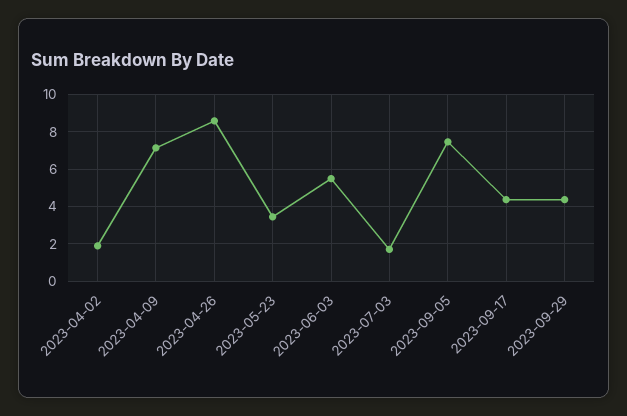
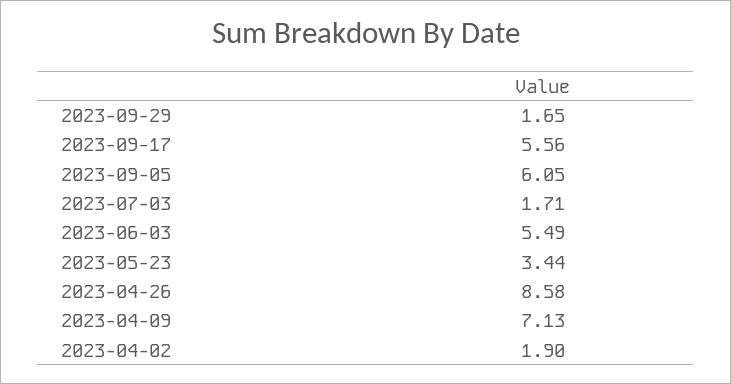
2023-09-05: 7.5 -> 6.05
2023-09-17: 4.5 -> 5.56
2023-09-29: 4.5 -> 1.65

